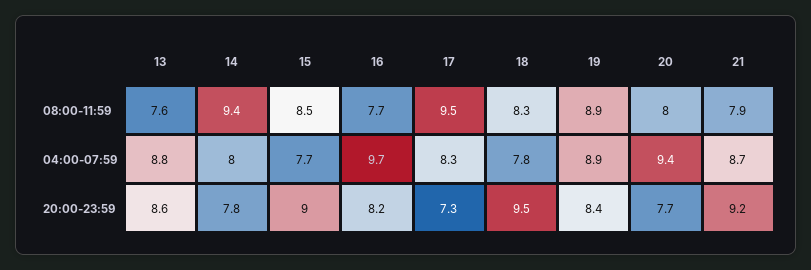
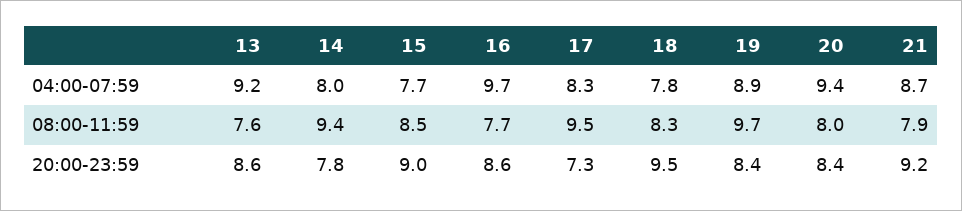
19, 08:00-11:59: 8.9 -> 9.7
13, 04:00-07:59: 8.8 -> 9.2
16, 20:00-23:59: 8.2 -> 8.6
20, 20:00-23:59: 7.7 -> 8.4

